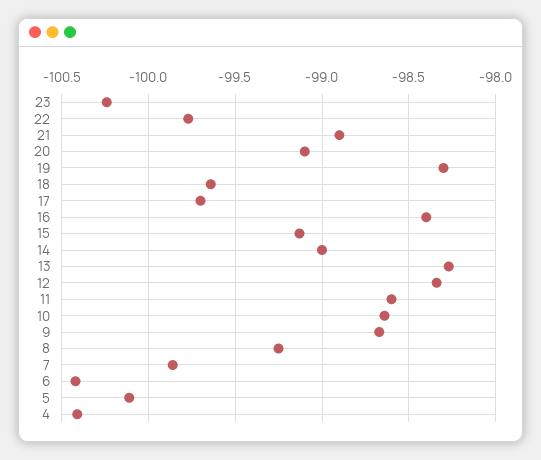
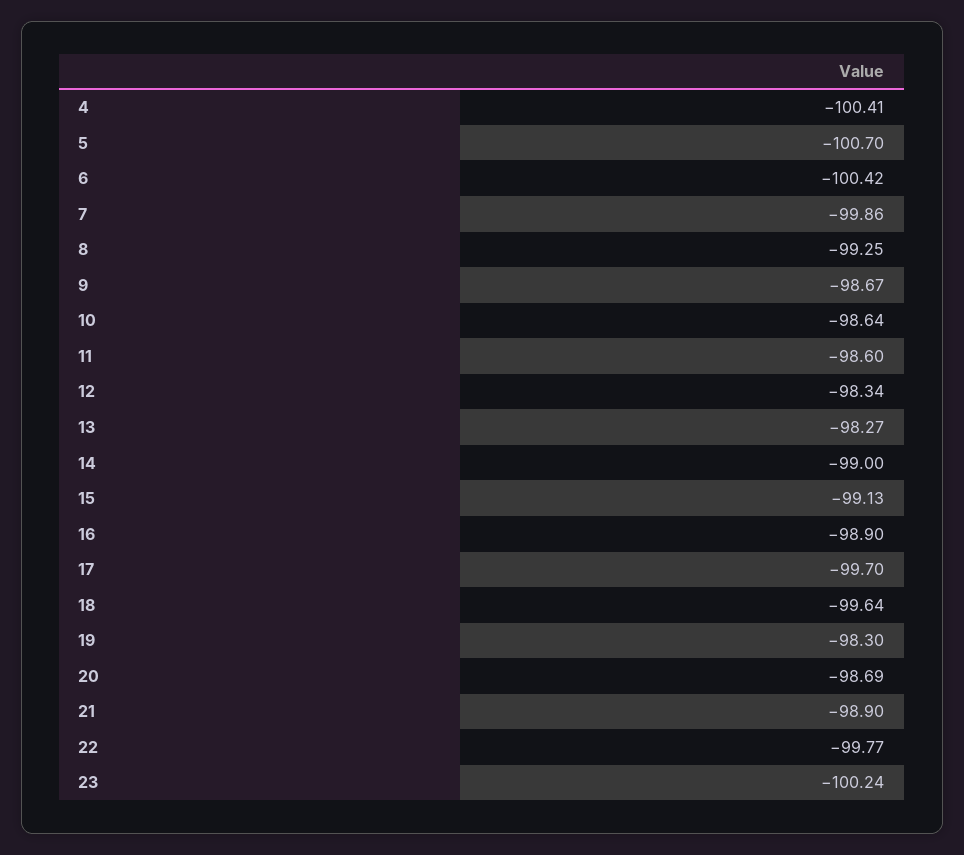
20: -99.1 -> -98.69
16: -98.4 -> -98.9
5: -100.1 -> -100.7

